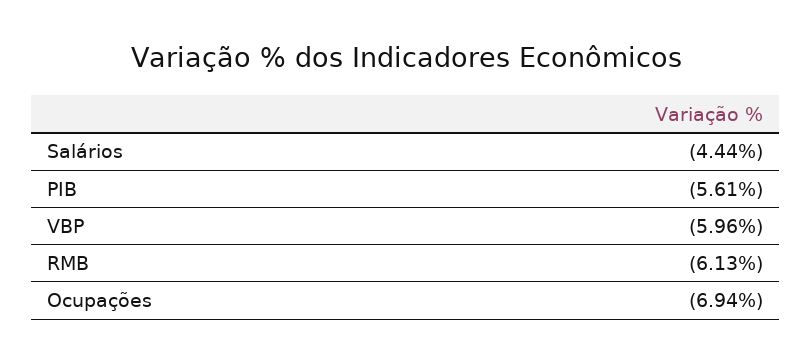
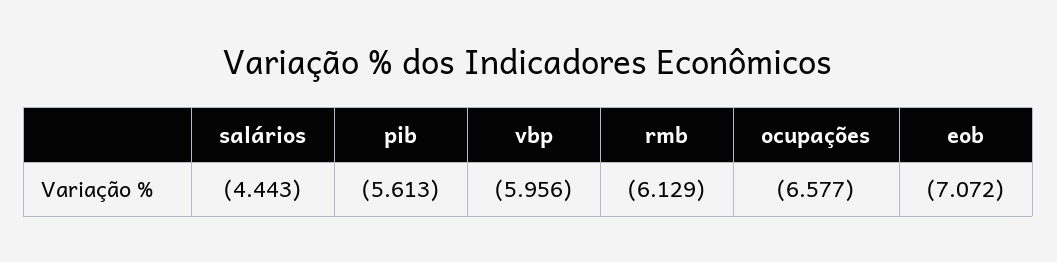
Ocupações: -6.94 -> -6.577
eob: none -> -7.072

